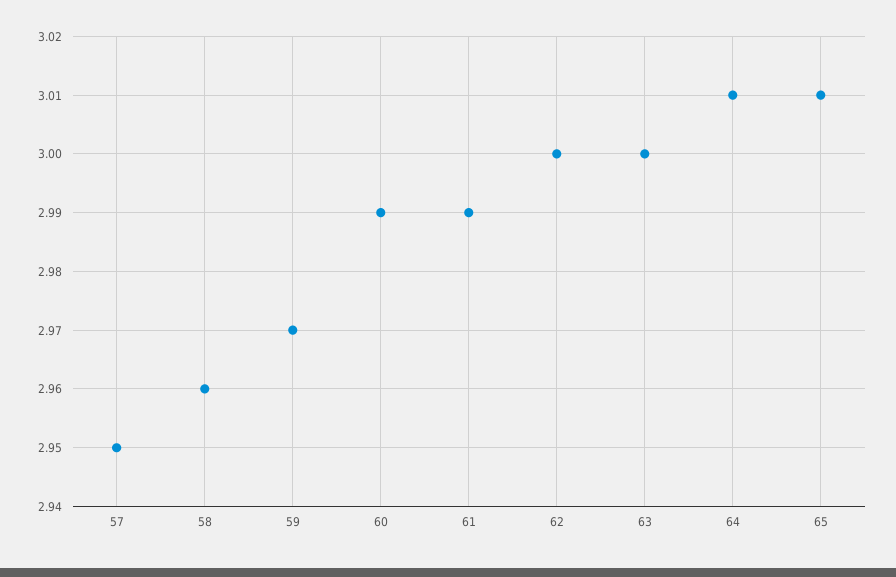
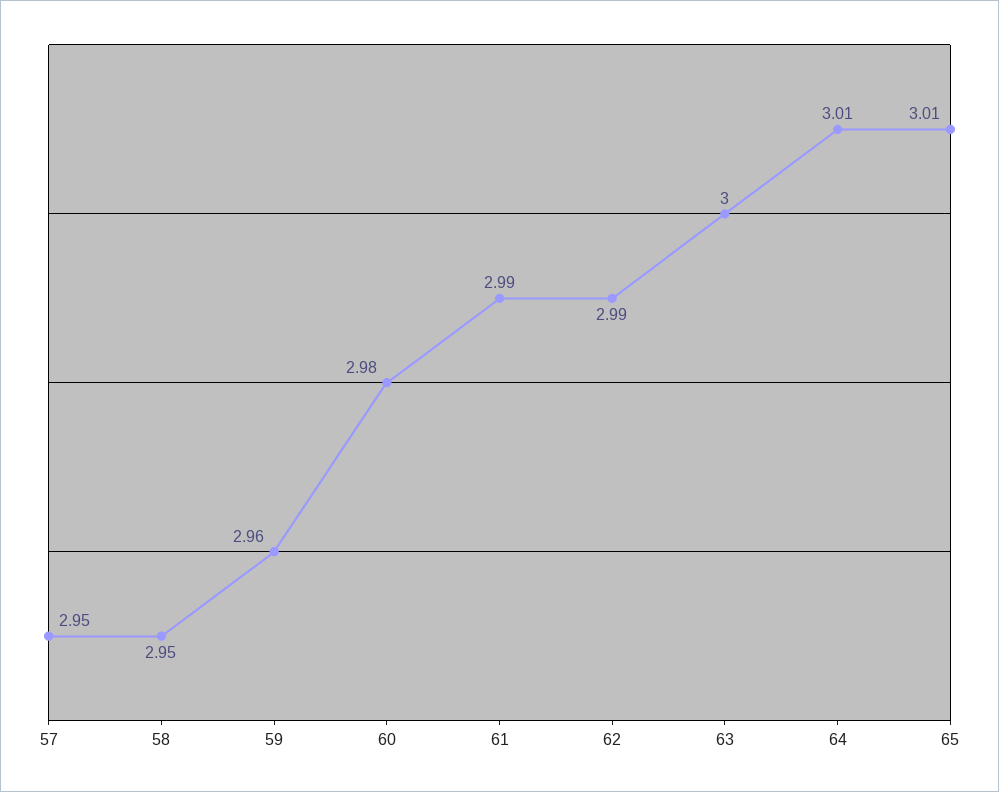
58: 2.96 -> 2.95
59: 2.97 -> 2.96
60: 2.99 -> 2.98
62: 3 -> 2.99

